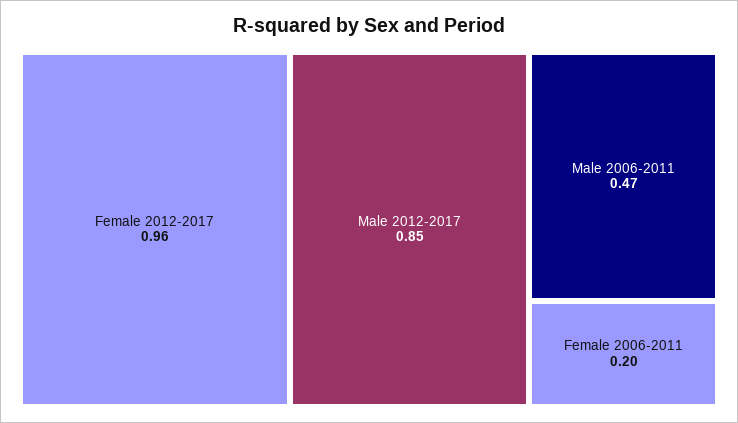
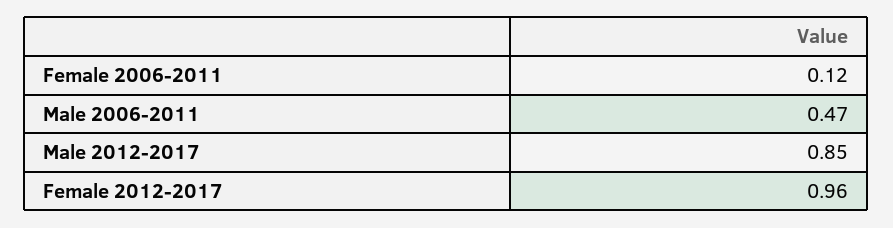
Female 2006-2011: 0.2 -> 0.12

